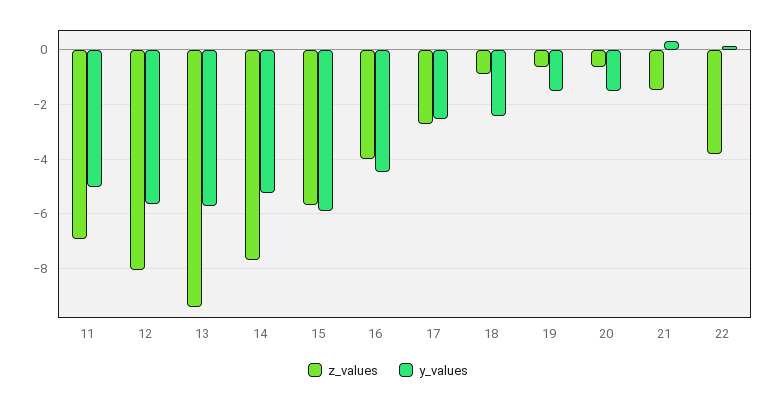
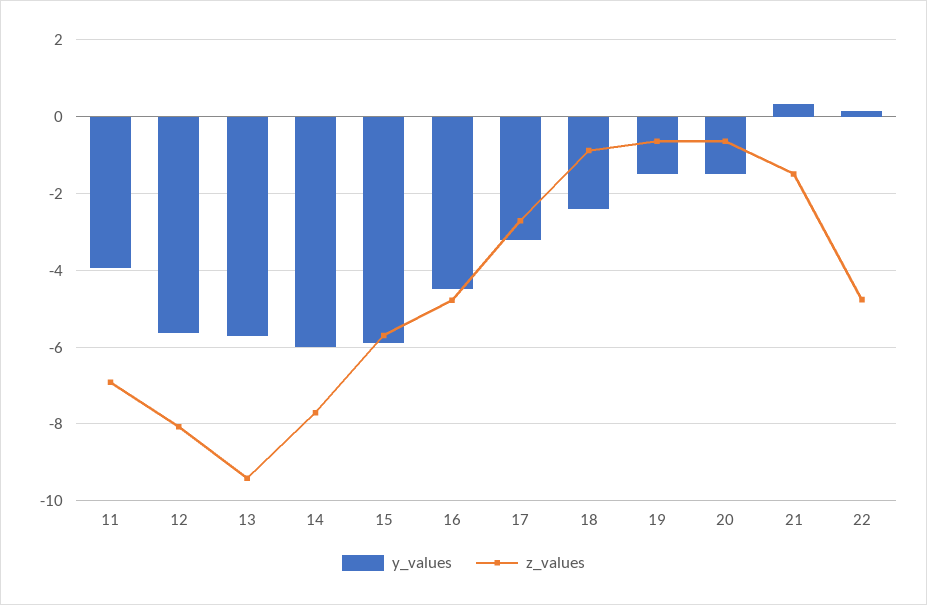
y_values, 11: -5 -> -4
y_values, 14: -5.25 -> -6
z_values, 16: -4 -> -4.8
y_values, 17: -2.5 -> -3.2
z_values, 22: -3.75 -> -4.8

